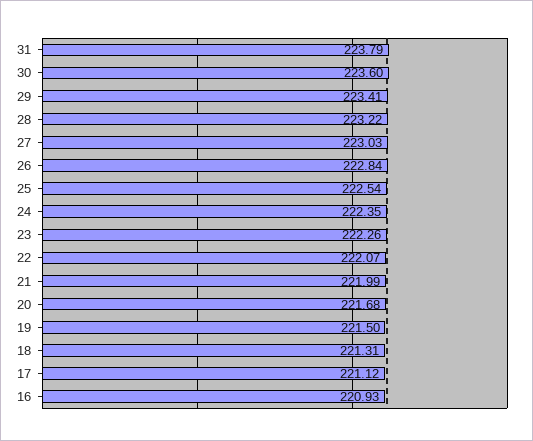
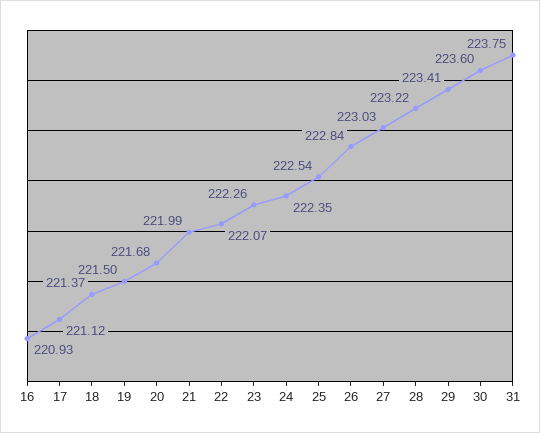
31: 223.79 -> 223.75
18: 221.31 -> 221.37

